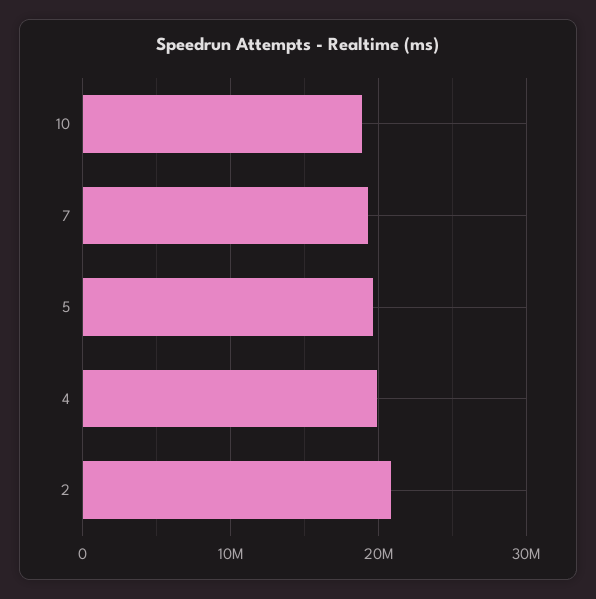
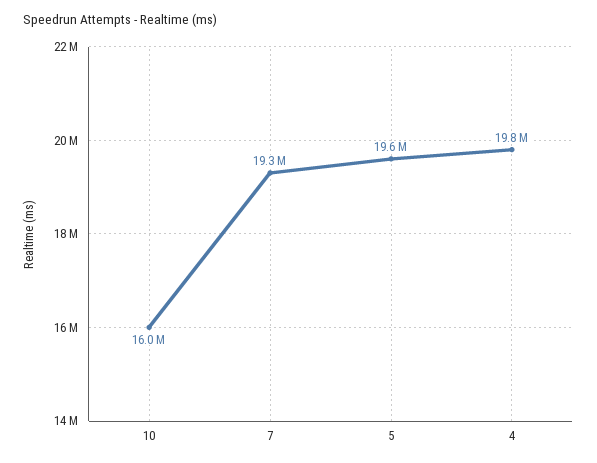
10: 19000000 -> 16000000
2: 21000000 -> none

